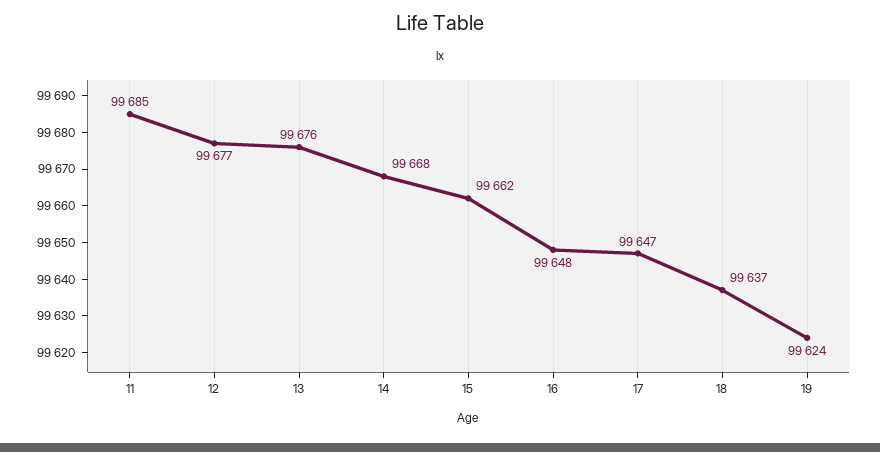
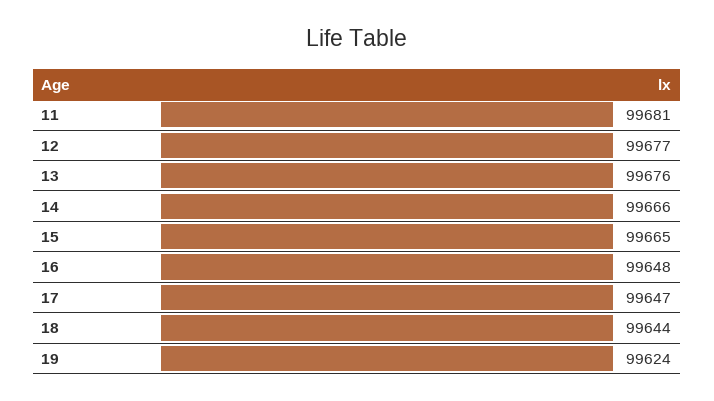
11: 99685 -> 99681
14: 99668 -> 99666
15: 99662 -> 99665
18: 99637 -> 99644

